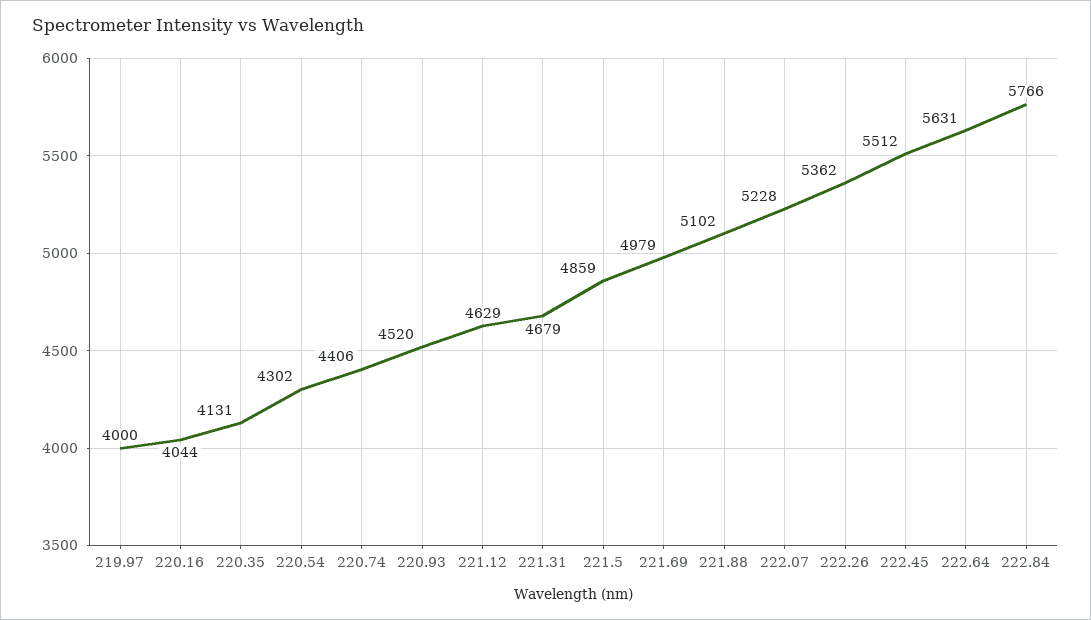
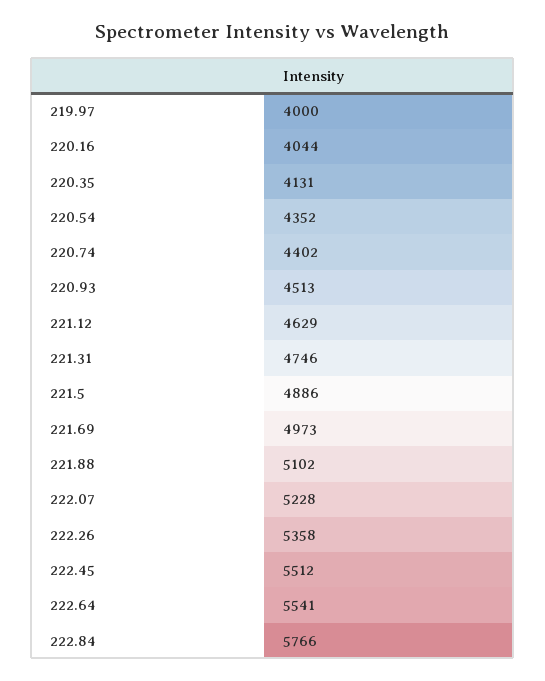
220.54: 4302 -> 4352
220.74: 4406 -> 4402
220.93: 4520 -> 4513
221.31: 4679 -> 4746
221.5: 4859 -> 4886
221.69: 4979 -> 4973
222.26: 5362 -> 5358
222.64: 5631 -> 5541

